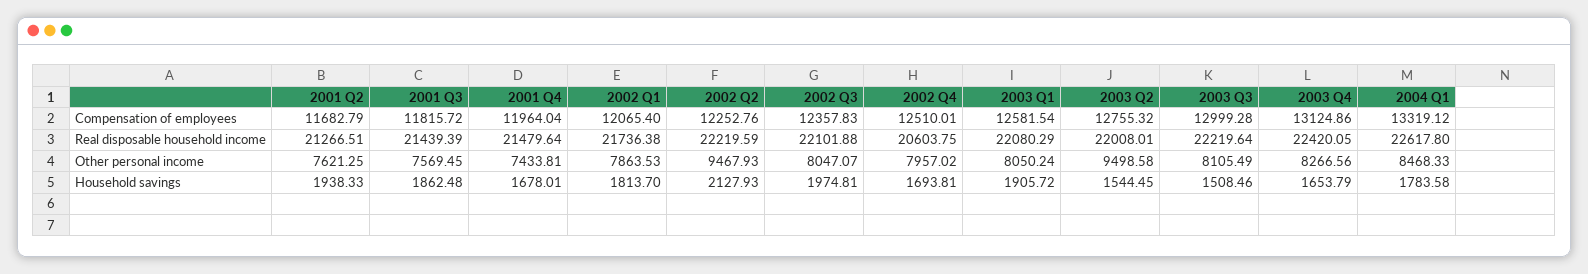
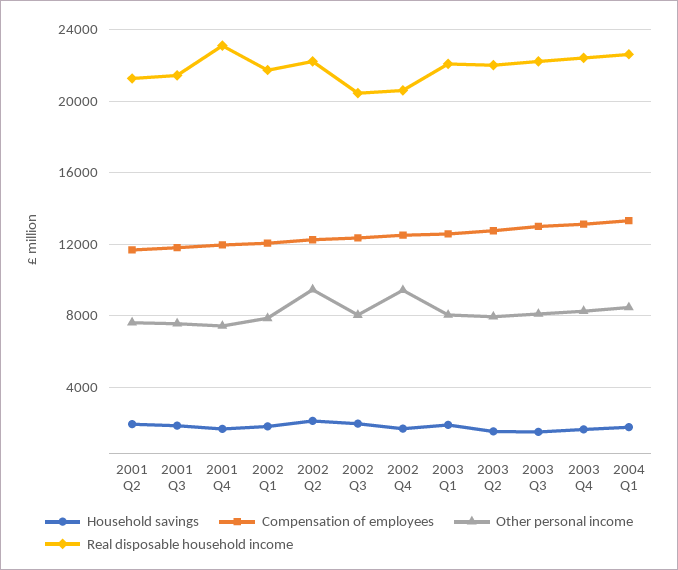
Real disposable household income, 2001 Q4: 21479.64 -> 23000
Real disposable household income, 2002 Q3: 22101.88 -> 20500
Other personal income, 2002 Q4: 7957.02 -> 9500
Other personal income, 2003 Q2: 9498.58 -> 8000

